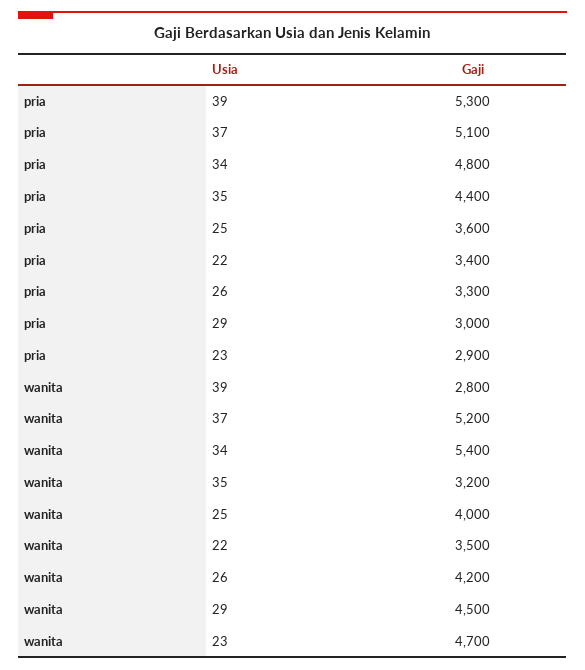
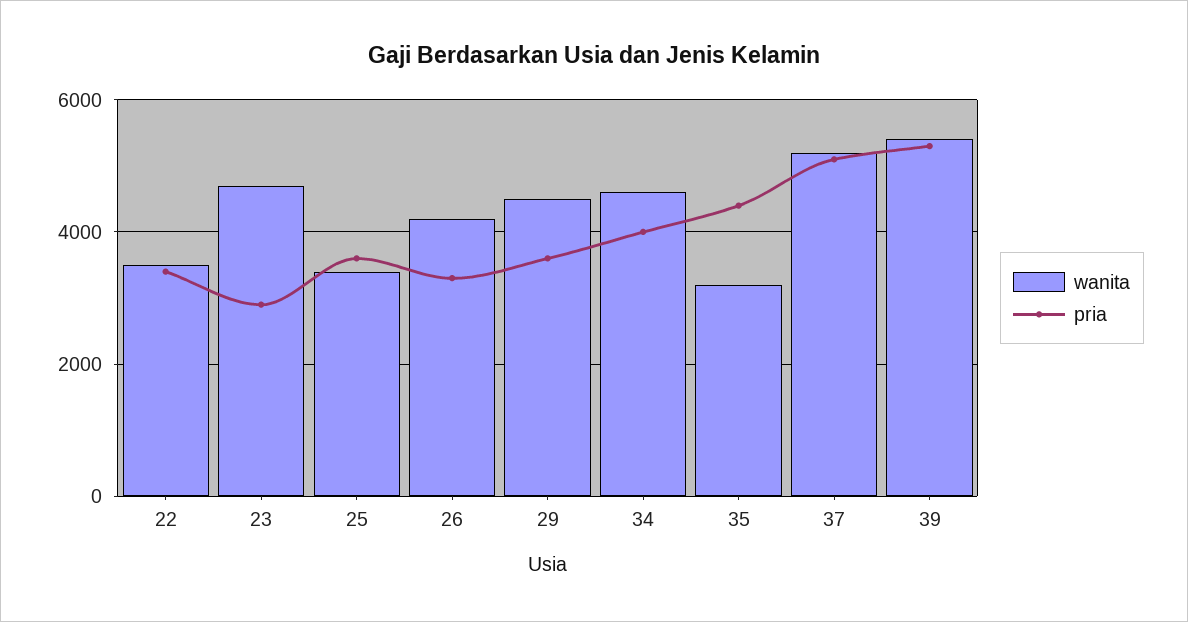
pria, 34: 4800 -> 4000
pria, 29: 3000 -> 3600
wanita, 39: 2800 -> 5400
wanita, 34: 5400 -> 4600
wanita, 25: 4000 -> 3400

